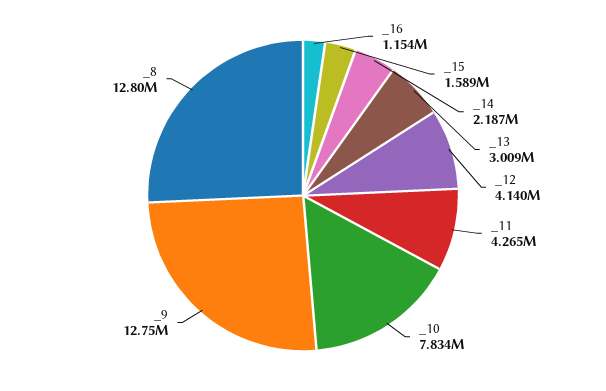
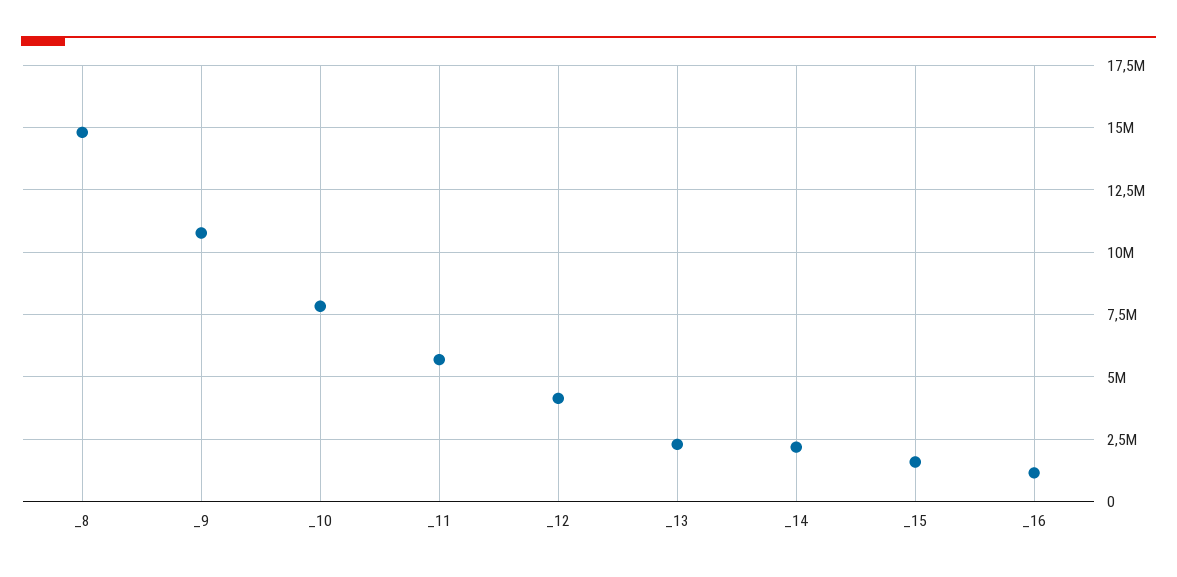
_13: 3009000 -> 2250000
_11: 4265000 -> 5750000
_9: 12750000 -> 10750000
_8: 12800000 -> 14750000

